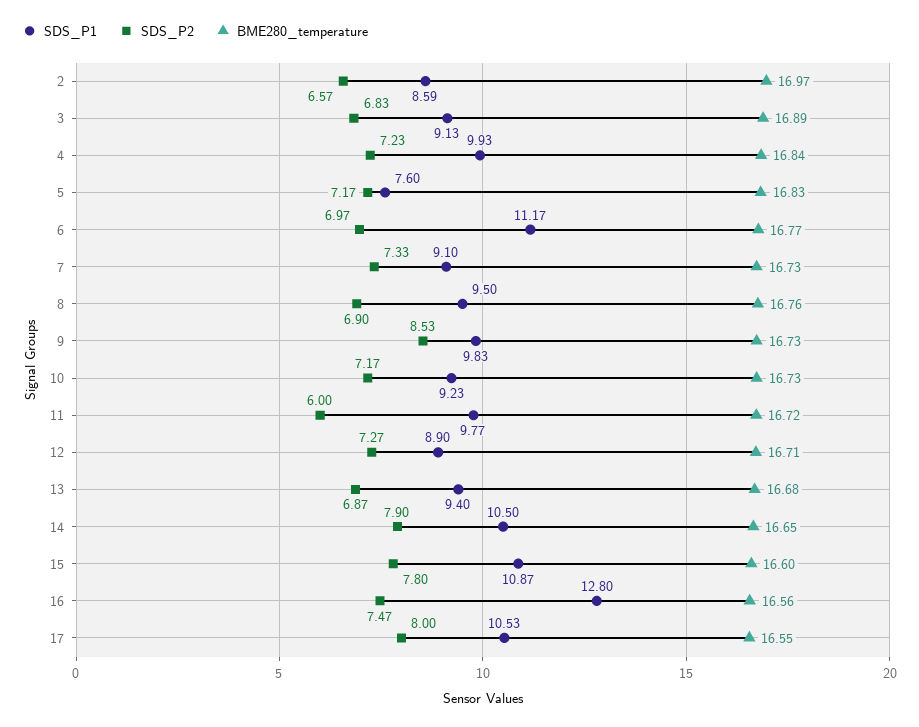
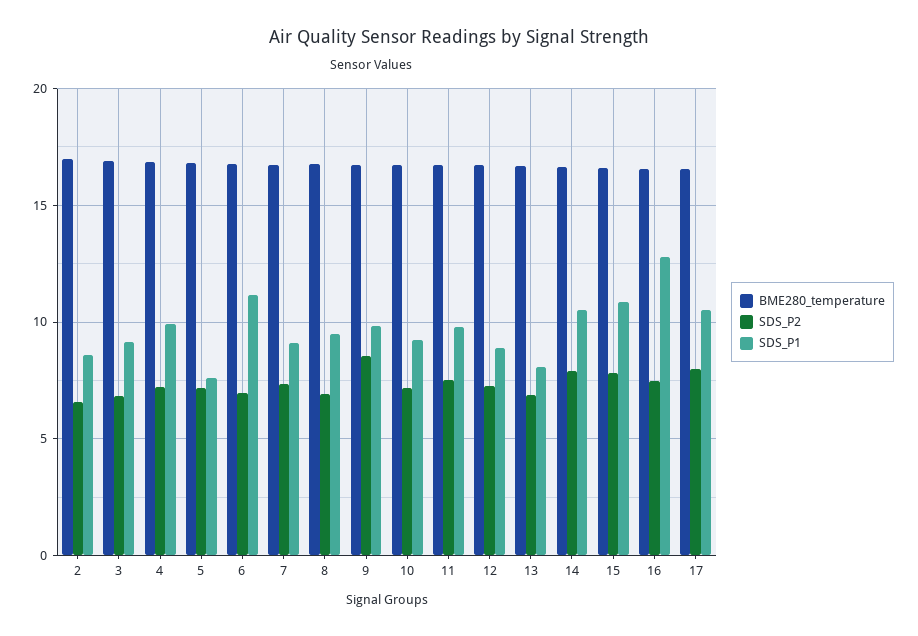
SDS_P2, 11: 6 -> 7.5
SDS_P1, 13: 9.4 -> 8

